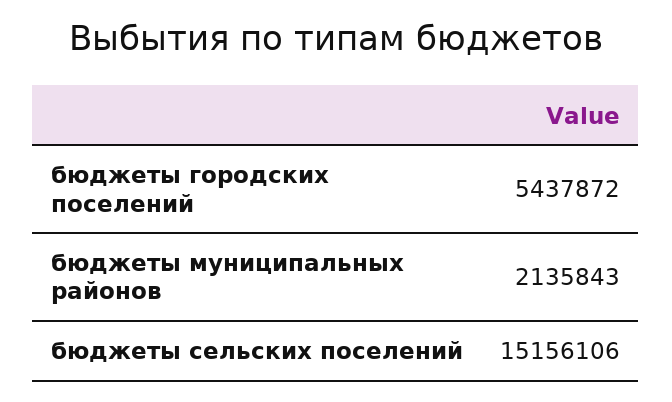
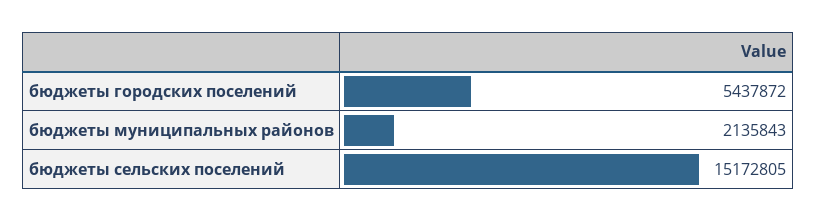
бюджеты сельских поселений: 15156106 -> 15172805

